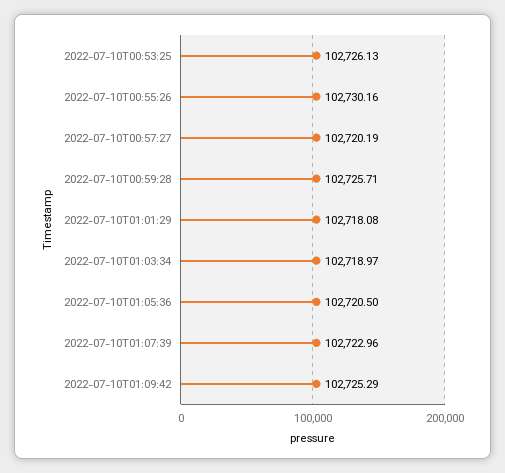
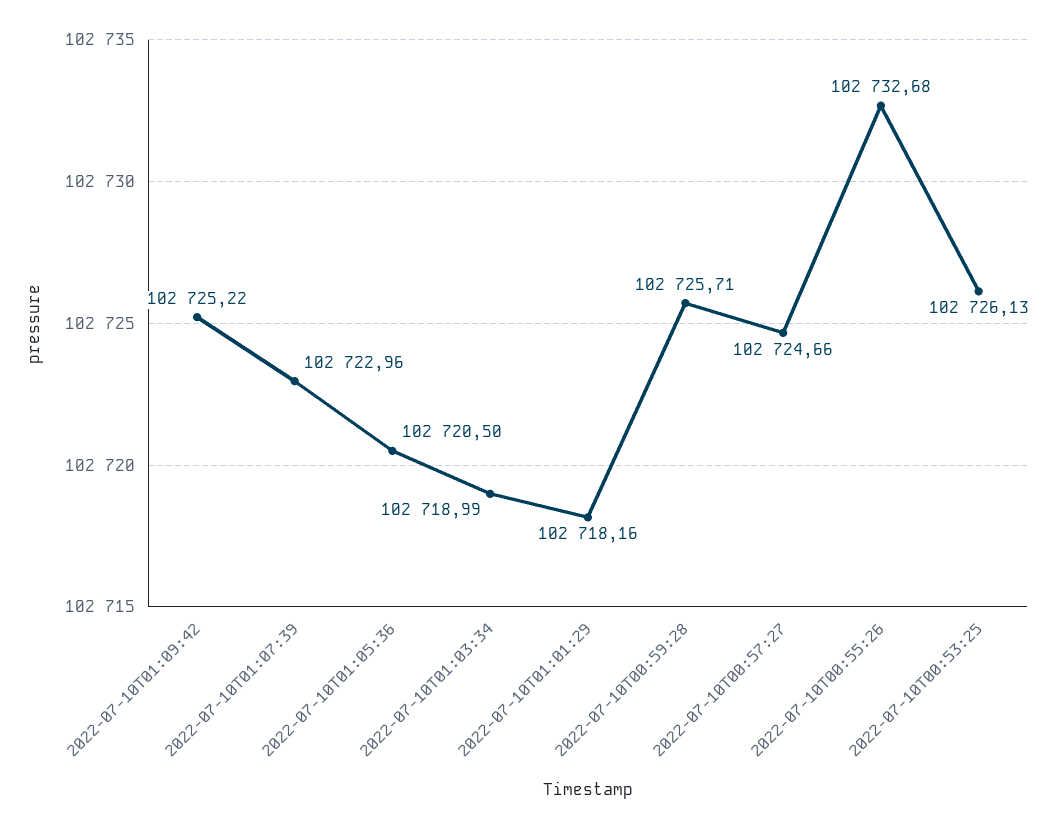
2022-07-10T00:55:26: 102730.16 -> 102732.68
2022-07-10T00:57:27: 102720.19 -> 102724.66
2022-07-10T01:01:29: 102718.08 -> 102718.16
2022-07-10T01:03:34: 102718.97 -> 102718.99
2022-07-10T01:09:42: 102725.29 -> 102725.22

